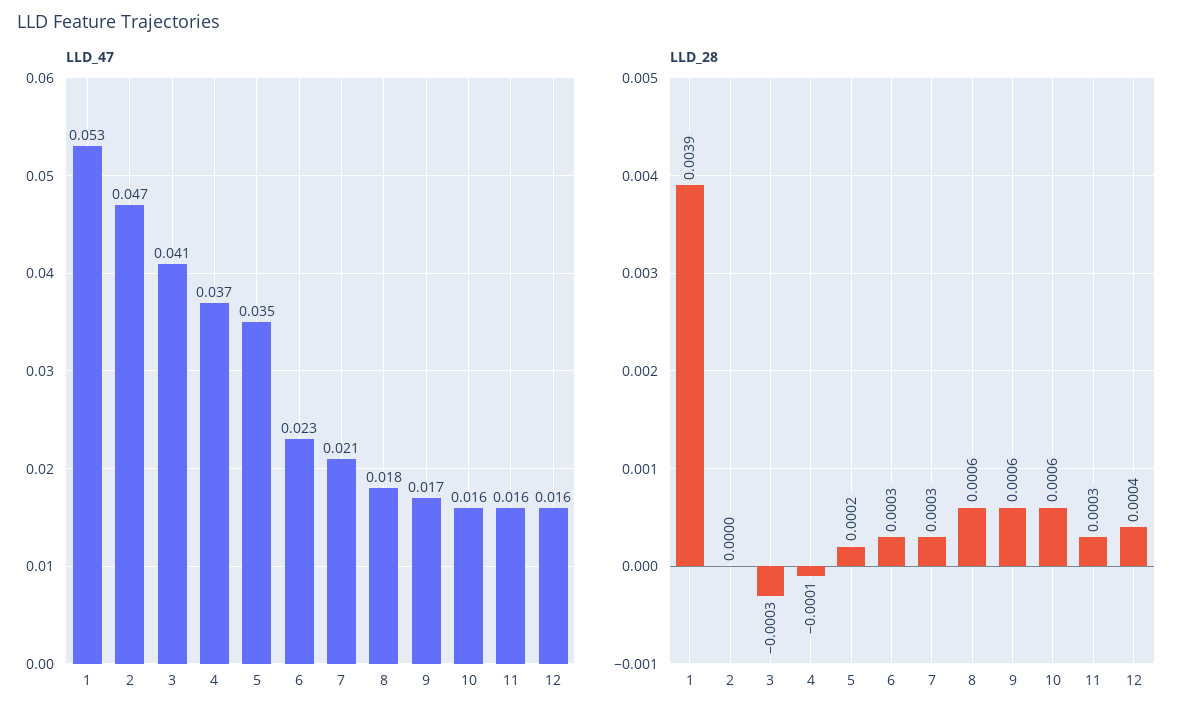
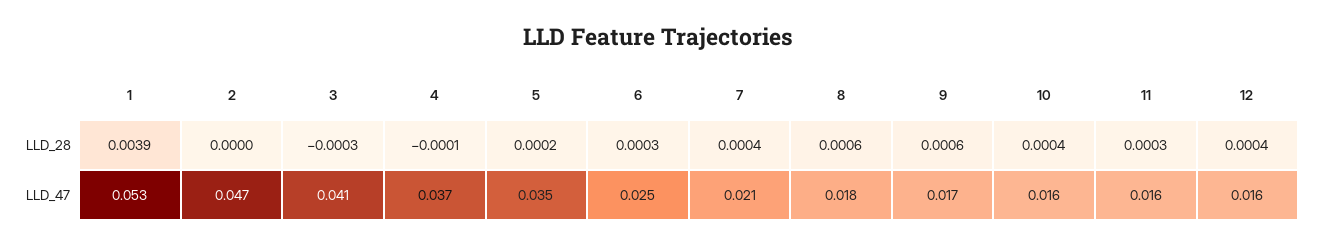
LLD_47, 6: 0.023 -> 0.025
LLD_28, 7: 0.0003 -> 0.0004
LLD_28, 10: 0.0006 -> 0.0004

